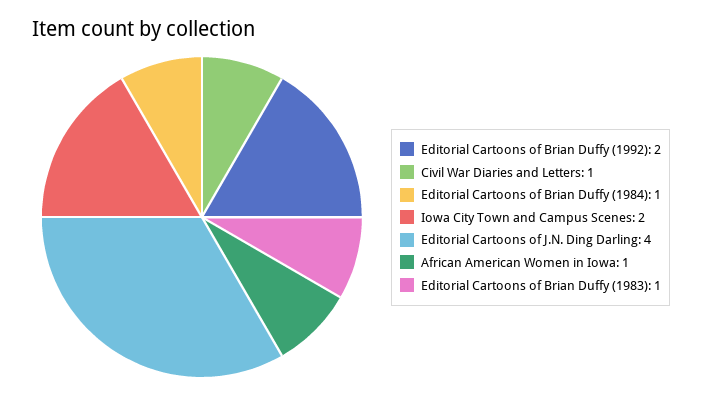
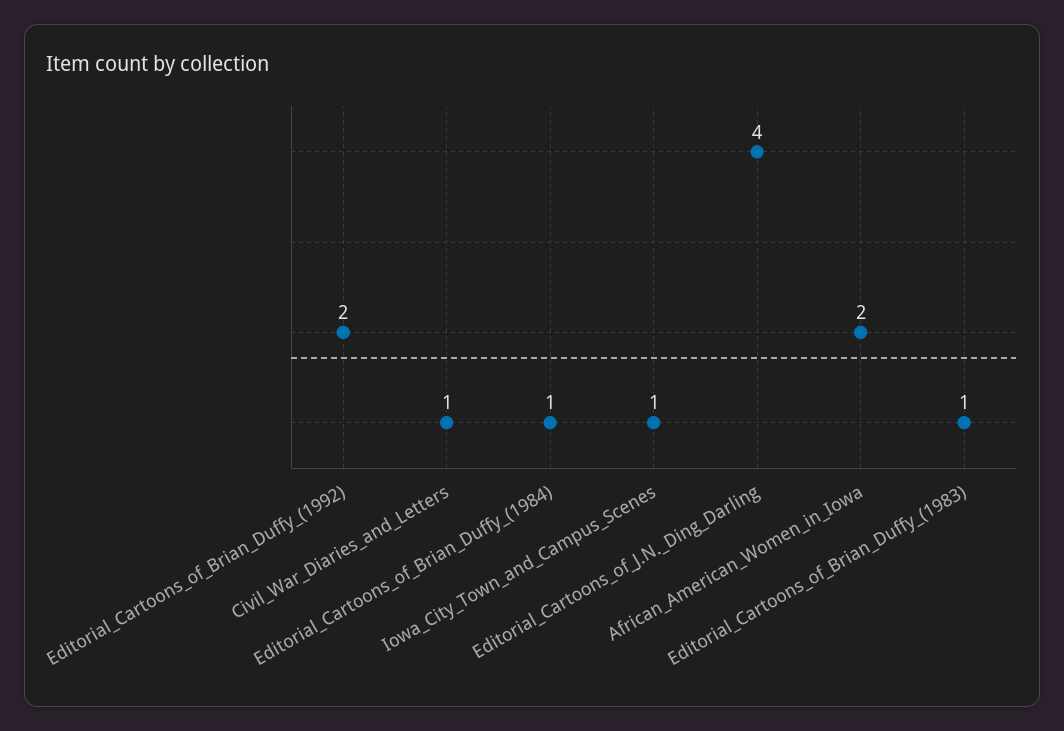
Iowa City Town and Campus Scenes: 2 -> 1
African American Women in Iowa: 1 -> 2

